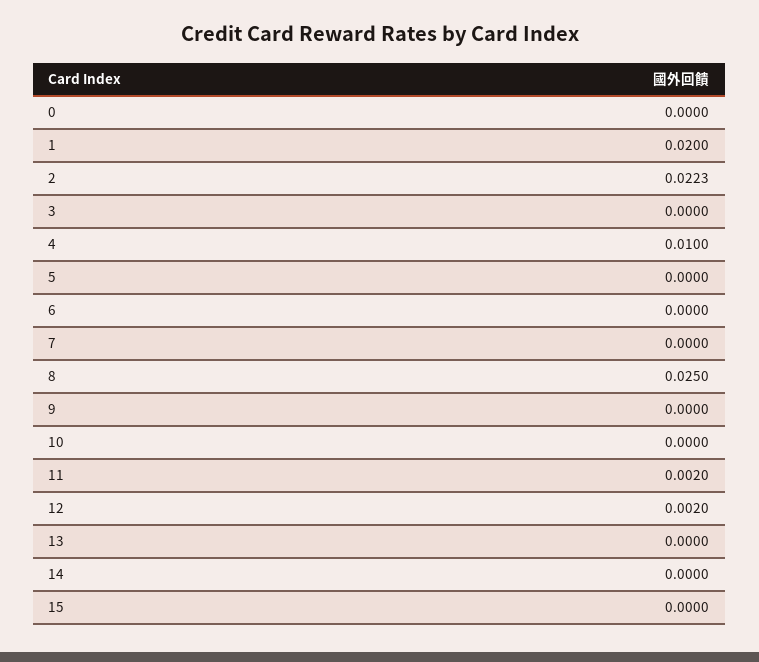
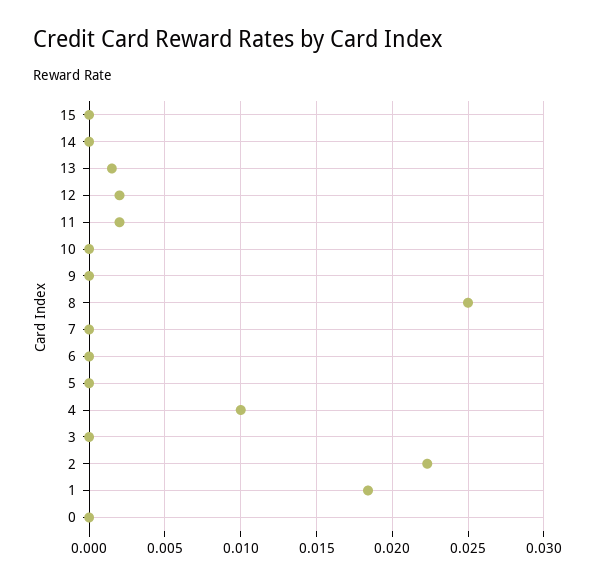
1: 0.02 -> 0.0185
13: 0 -> 0.0015

